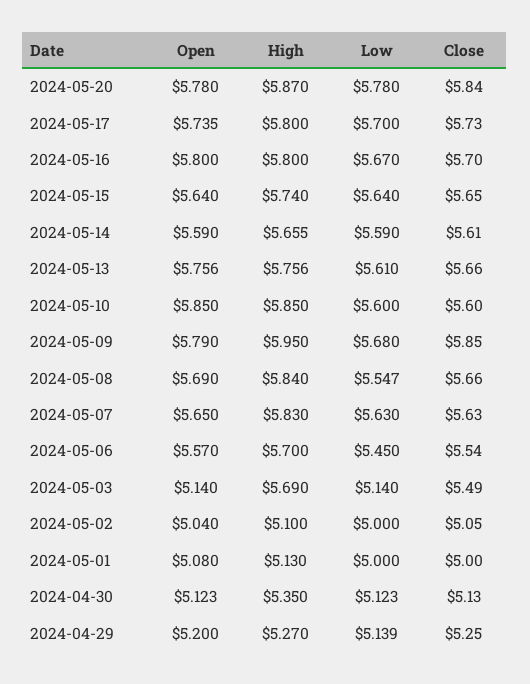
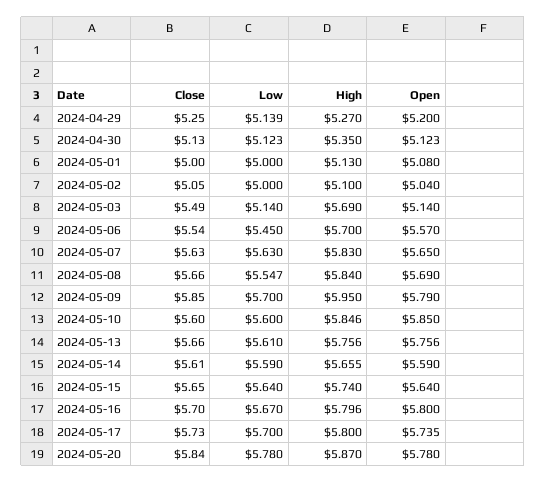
High, 2024-05-16: 5.8 -> 5.796
High, 2024-05-10: 5.85 -> 5.846
Low, 2024-05-09: 5.68 -> 5.7

